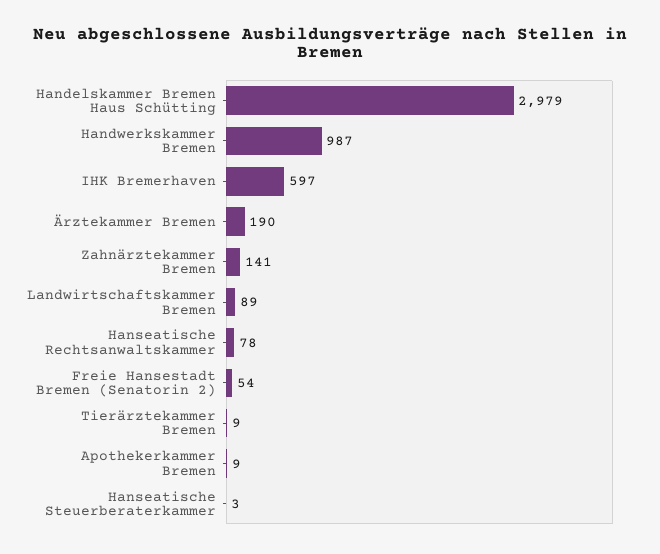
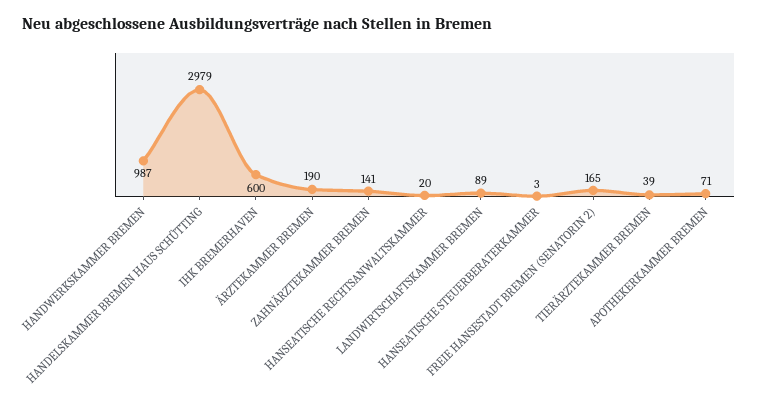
IHK Bremerhaven: 597 -> 600
Hanseatische Rechtsanwaltskammer: 78 -> 20
Freie Hansestadt Bremen (Senatorin 2): 54 -> 165
Tierärztekammer Bremen: 9 -> 39
Apothekerkammer Bremen: 9 -> 71

